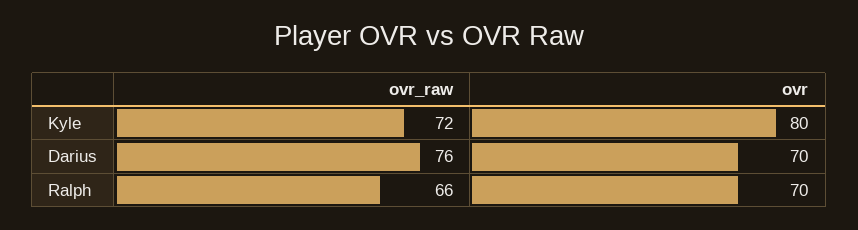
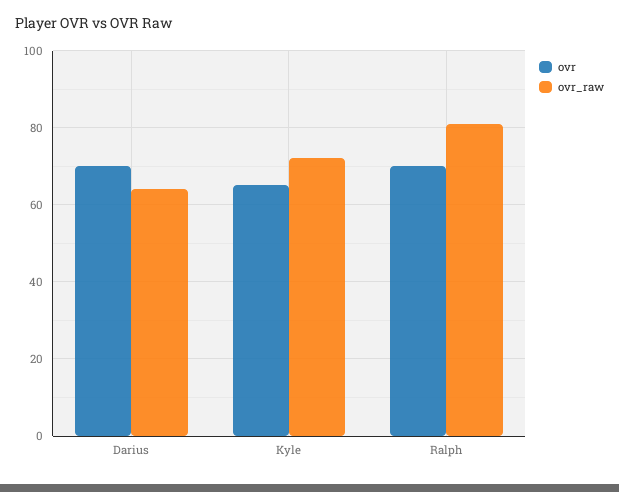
ovr, Kyle: 80 -> 65
ovr_raw, Darius: 76 -> 65
ovr_raw, Ralph: 66 -> 80

